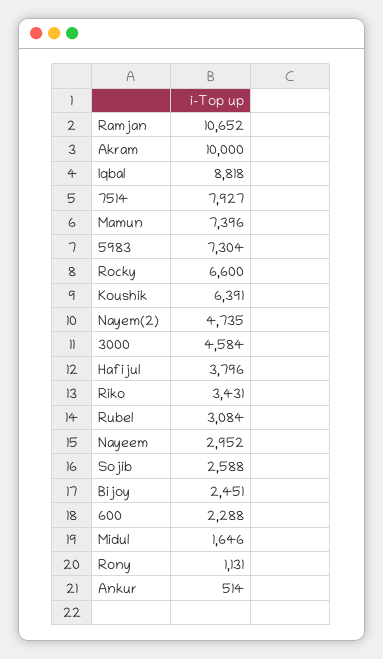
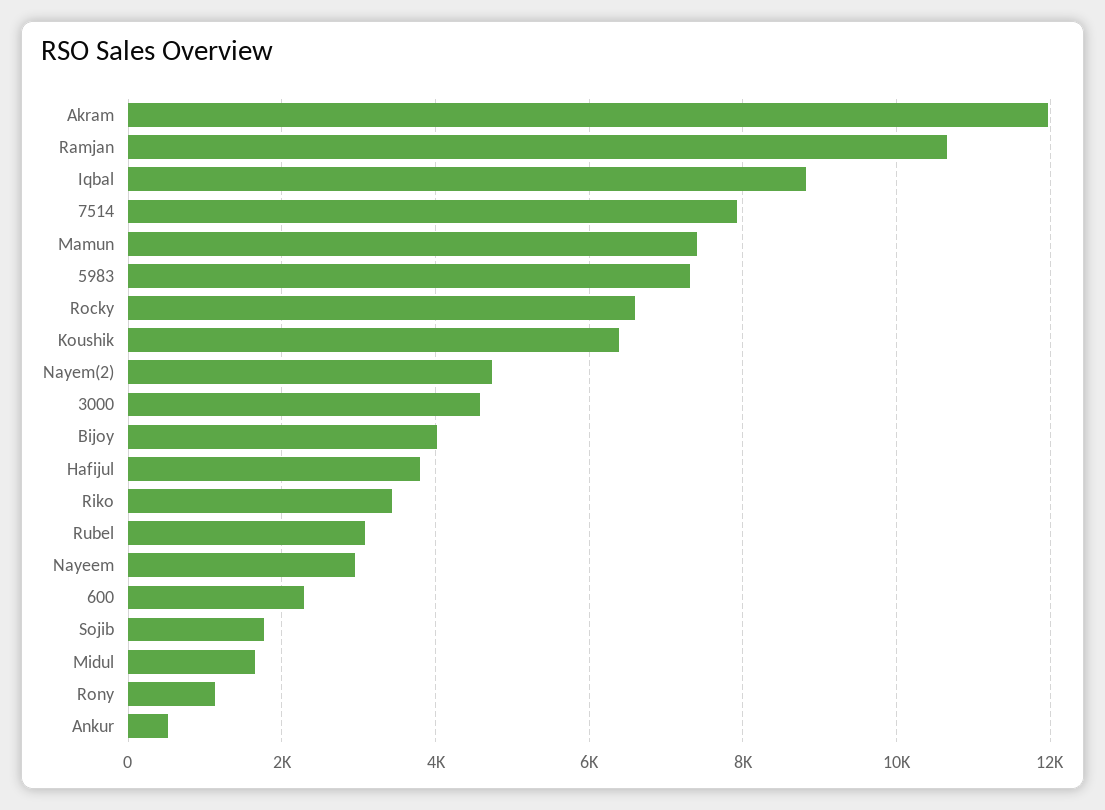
Akram: 10000 -> 12000
Sojib: 2588 -> 1800
Bijoy: 2451 -> 4000

